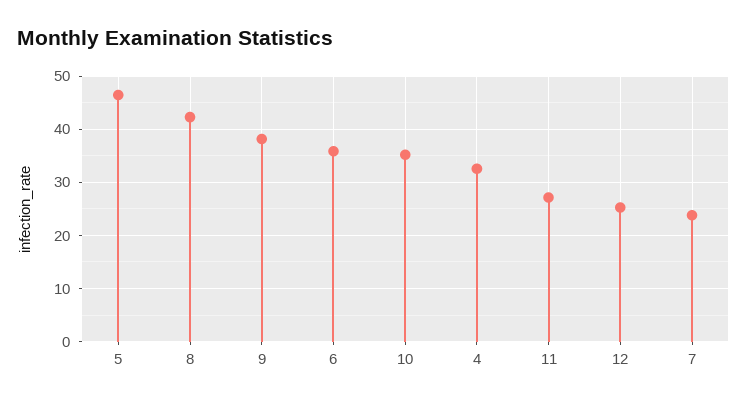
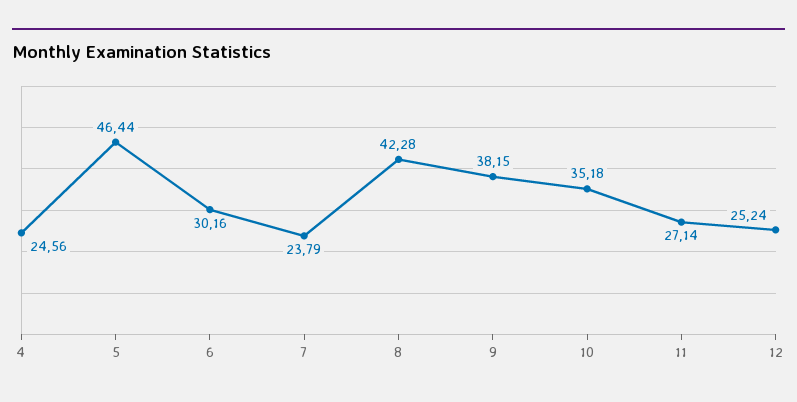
6: 36 -> 30.16
4: 32 -> 24.56

